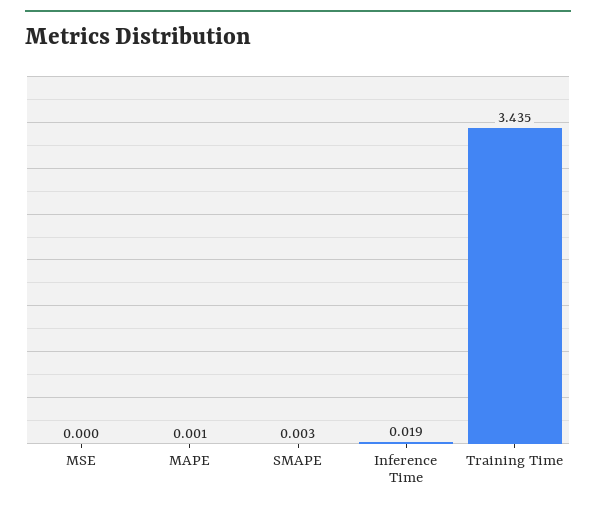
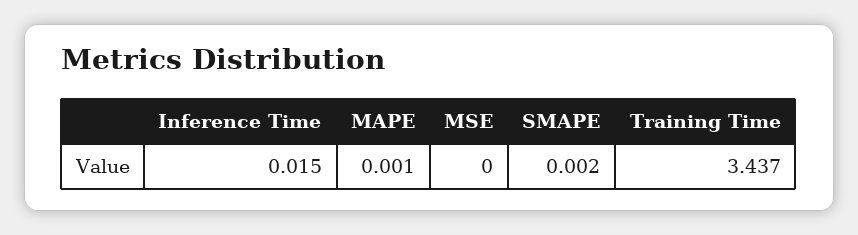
SMAPE: 0.003 -> 0.002
Inference Time: 0.019 -> 0.015
Training Time: 3.435 -> 3.437

